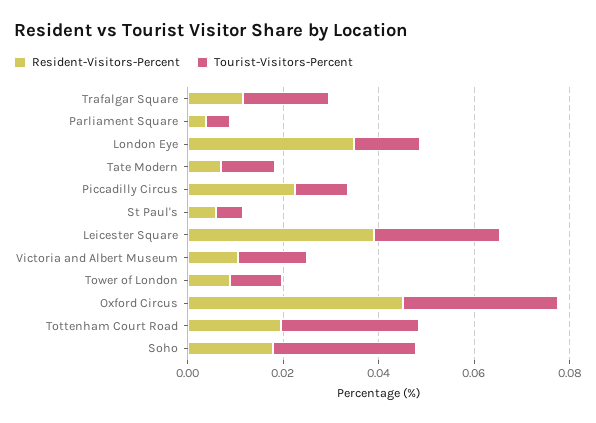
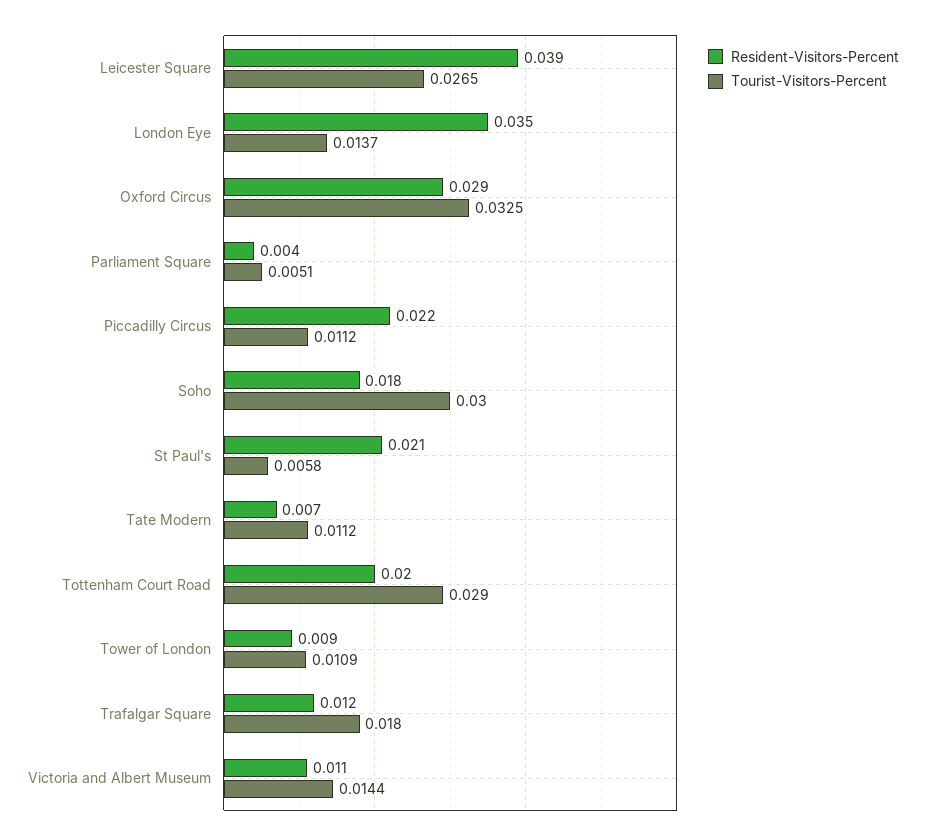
Resident-Visitors-Percent, St Paul's: 0.005 -> 0.021
Resident-Visitors-Percent, Oxford Circus: 0.045 -> 0.029

